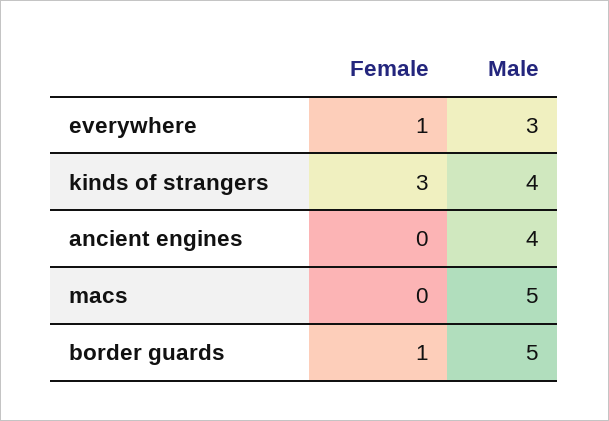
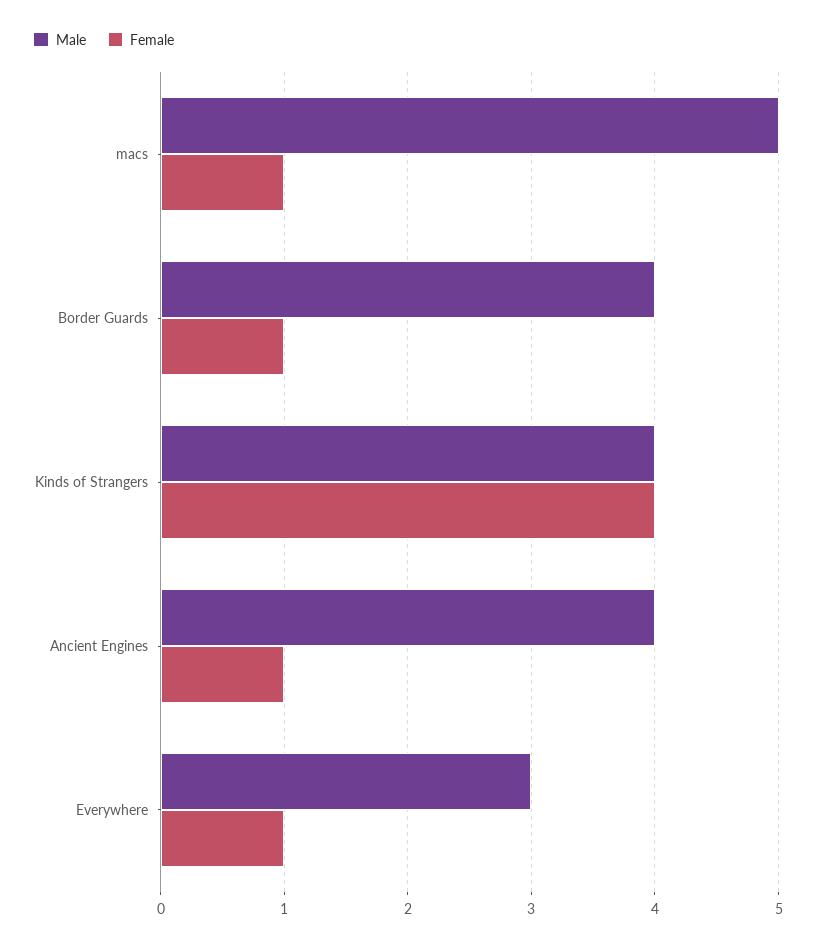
Female, kinds of strangers: 3 -> 4
Female, ancient engines: 0 -> 1
Female, macs: 0 -> 1
Male, border guards: 5 -> 4

